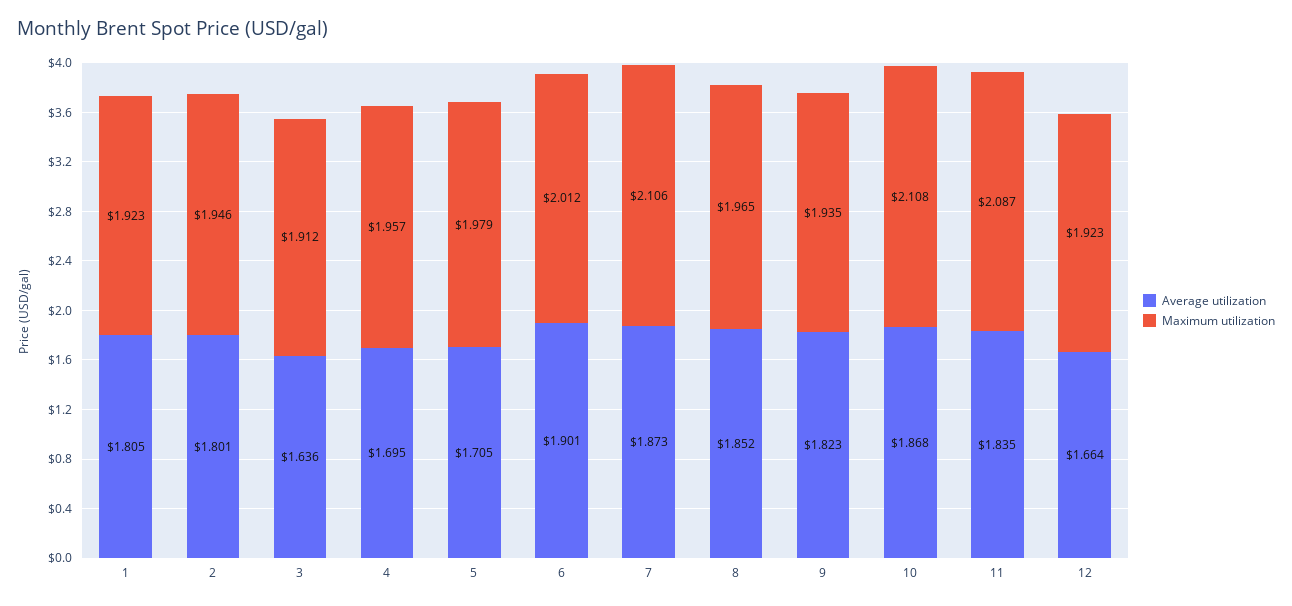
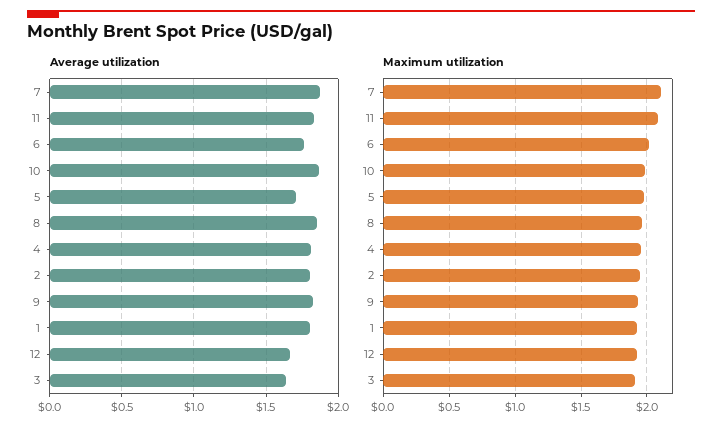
Average utilization, 4: 1.695 -> 1.8
Average utilization, 6: 1.901 -> 1.75
Maximum utilization, 10: 2.108 -> 2

